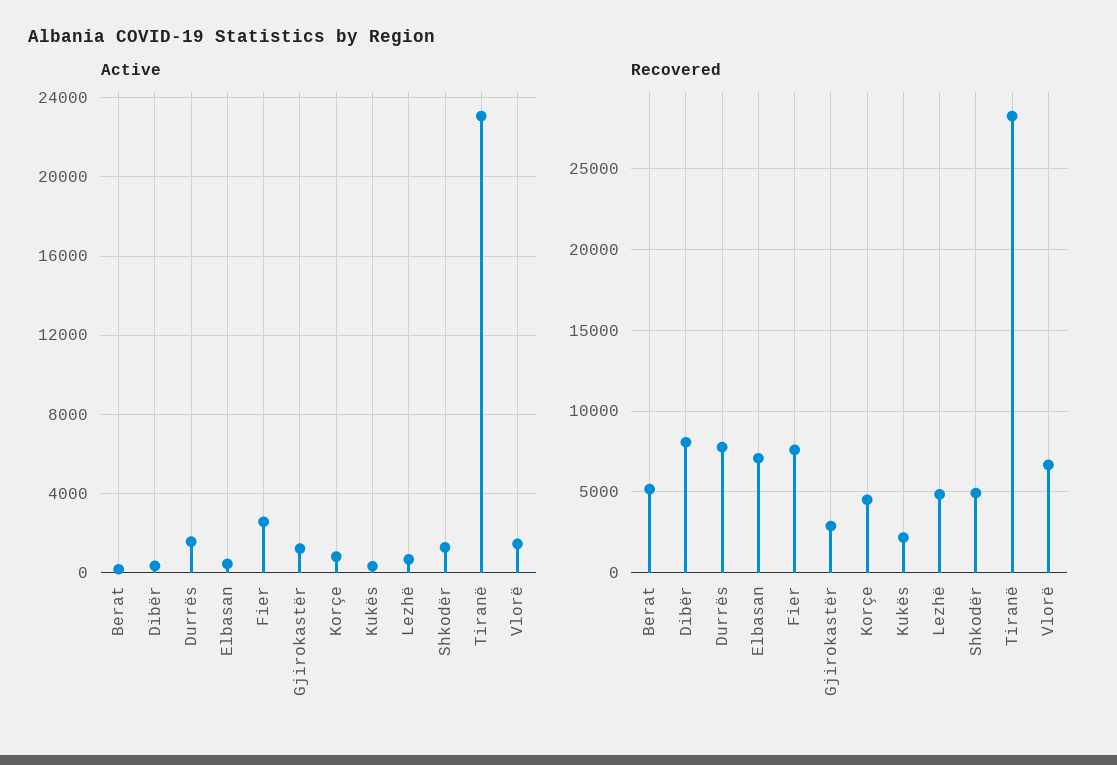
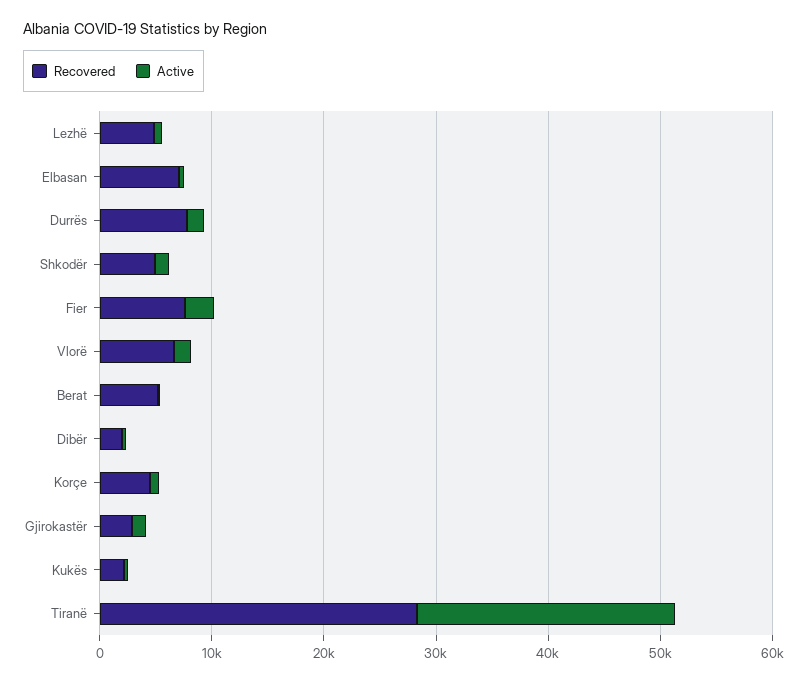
Recovered, Dibër: 8000 -> 2000

